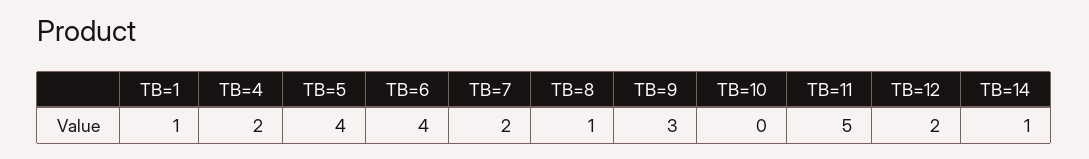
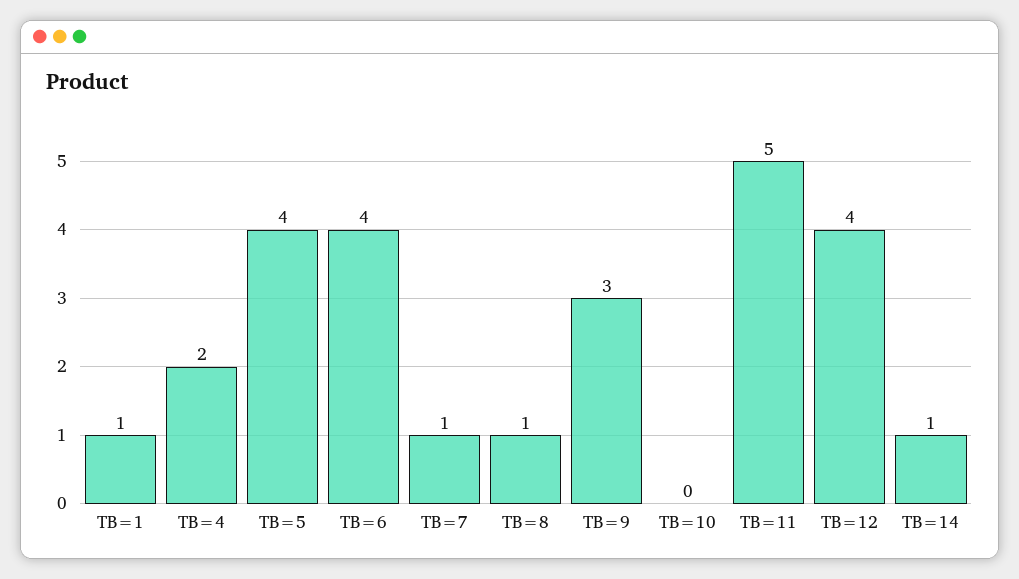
TB=7: 2 -> 1
TB=12: 2 -> 4

